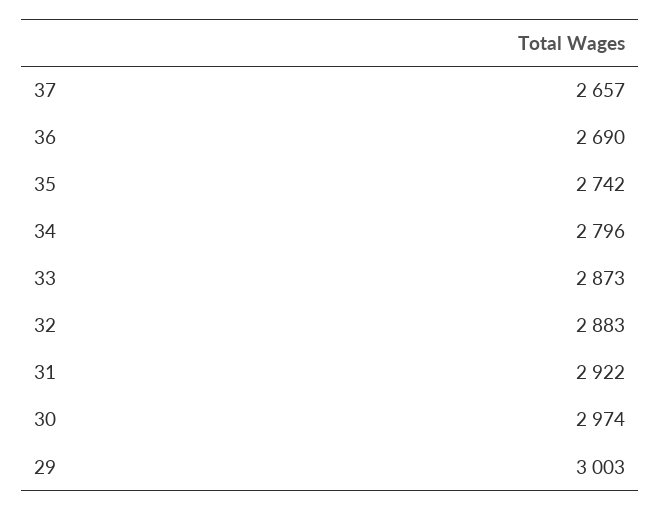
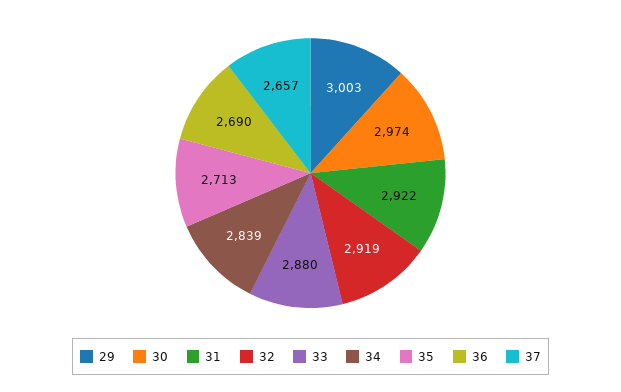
35: 2742 -> 2713
34: 2796 -> 2839
33: 2873 -> 2880
32: 2883 -> 2919

